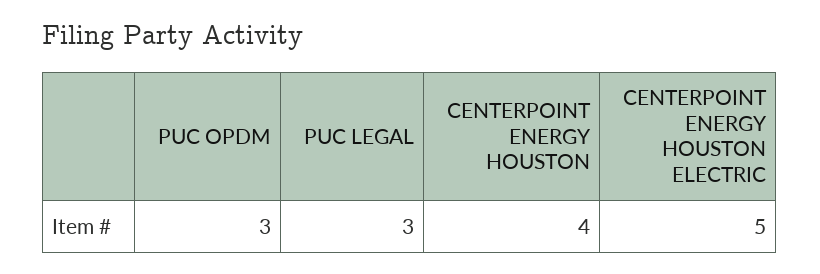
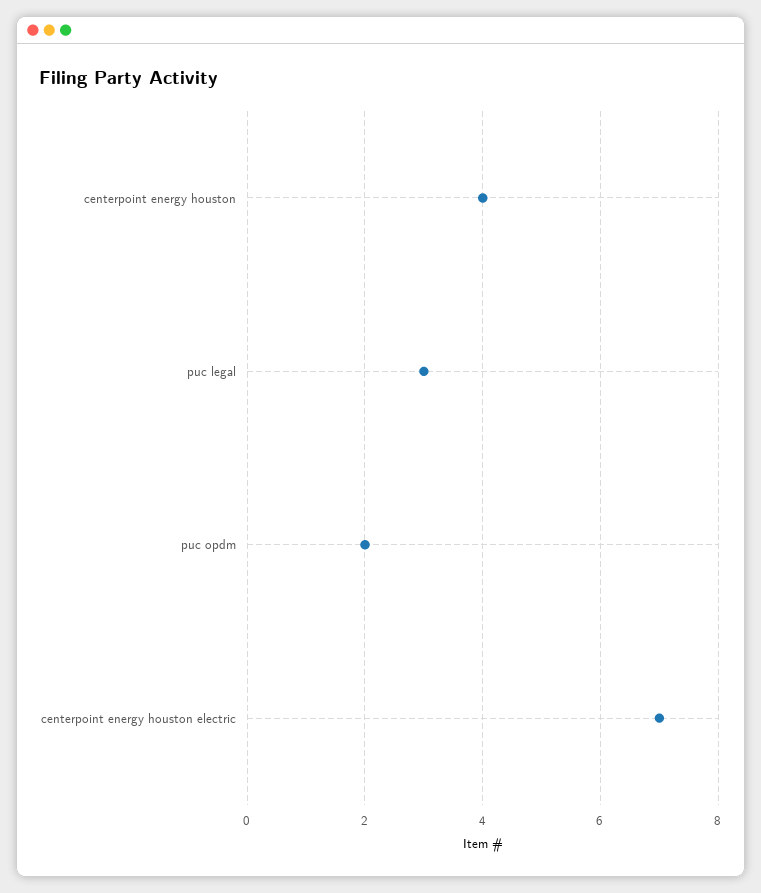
PUC OPDM: 3 -> 2
CENTERPOINT ENERGY HOUSTON ELECTRIC: 5 -> 7

